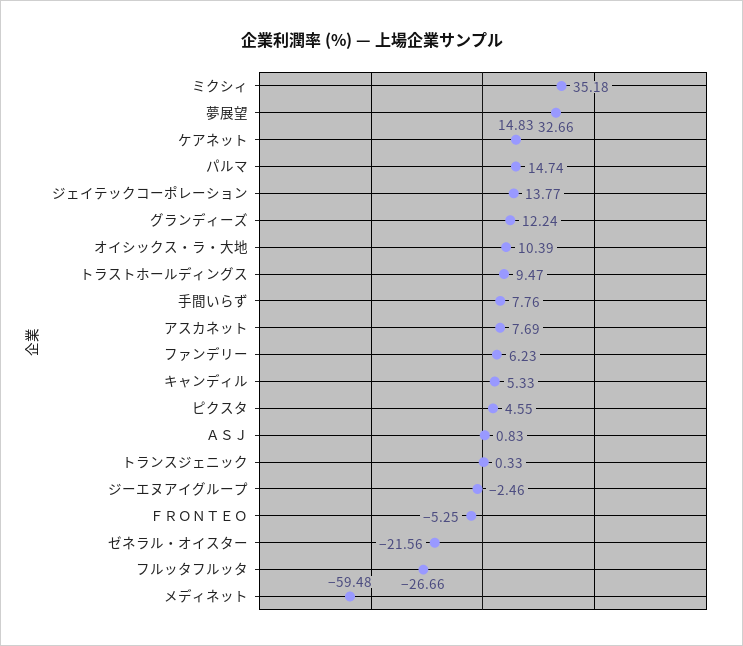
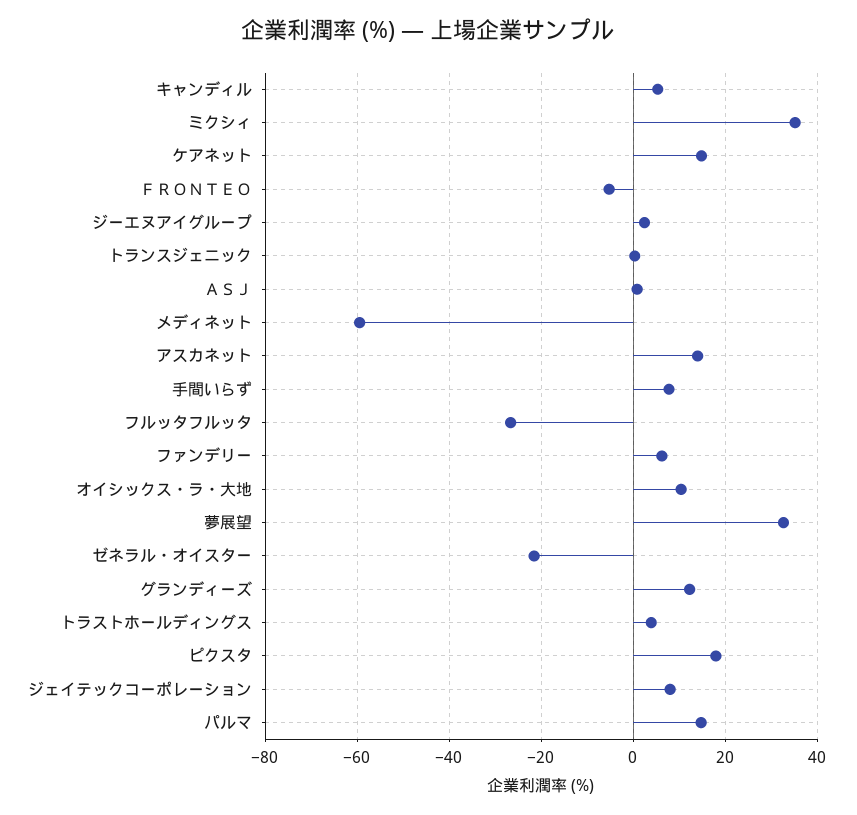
ジェイテックコーポレーション: 13.77 -> 8
トラストホールディングス: 9.47 -> 4
アスカネット: 7.69 -> 14
ピクスタ: 4.55 -> 18
ジーエヌアイグループ: -2.46 -> 2

